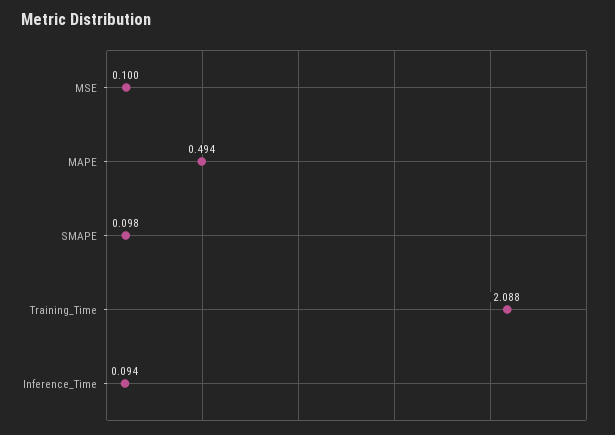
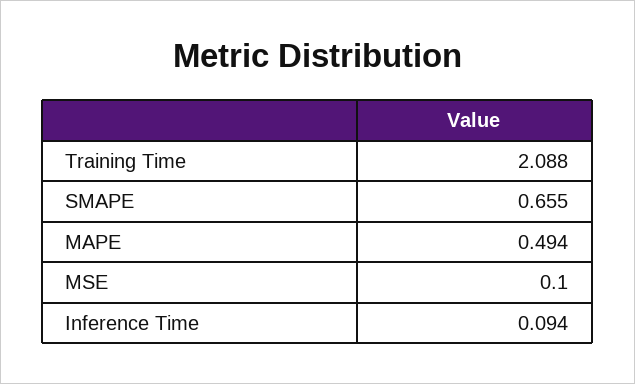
SMAPE: 0.098 -> 0.655

